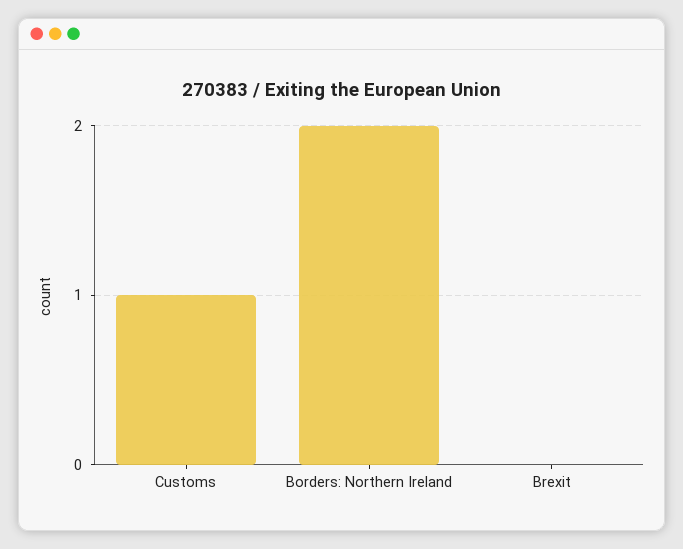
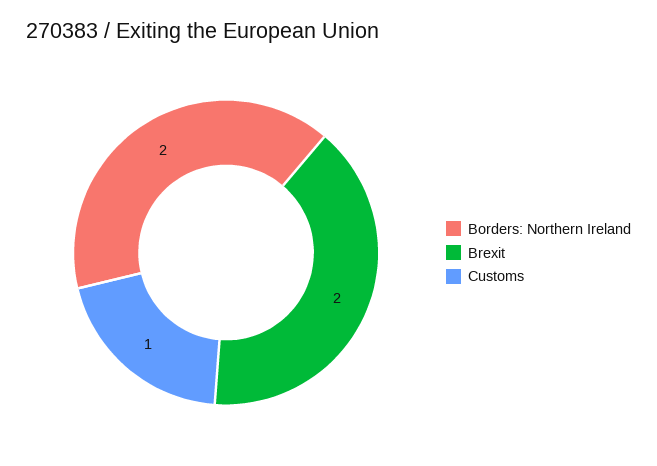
Brexit: 0 -> 2

